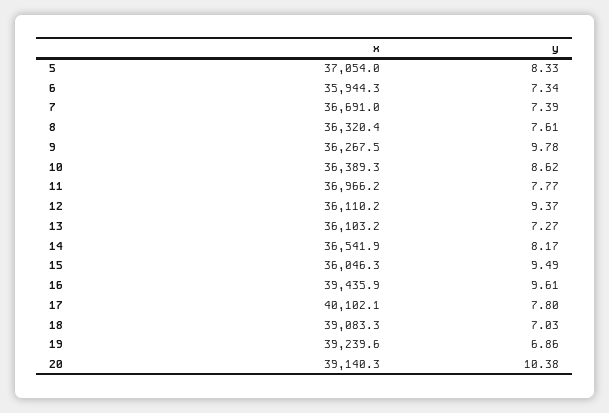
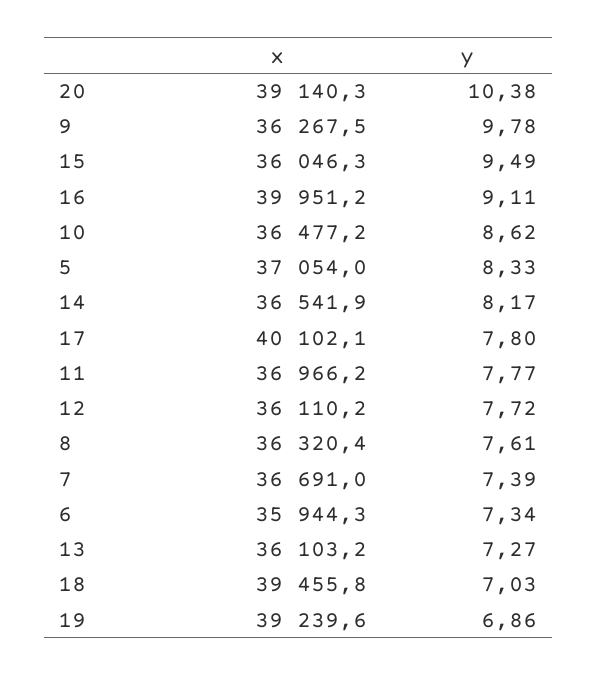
x, 10: 36389.3 -> 36477.2
y, 12: 9.37 -> 7.72
x, 16: 39435.9 -> 39951.2
y, 16: 9.61 -> 9.11
x, 18: 39083.3 -> 39455.8

